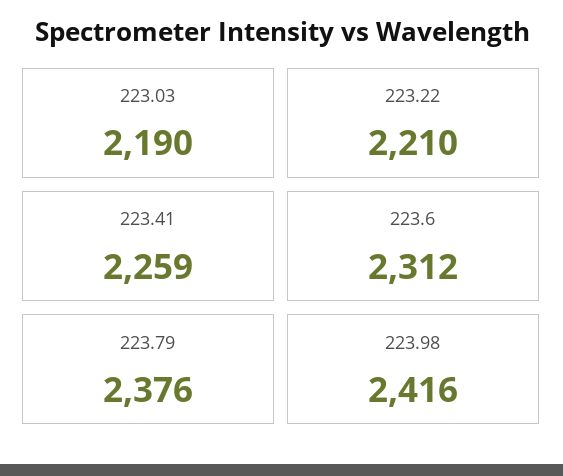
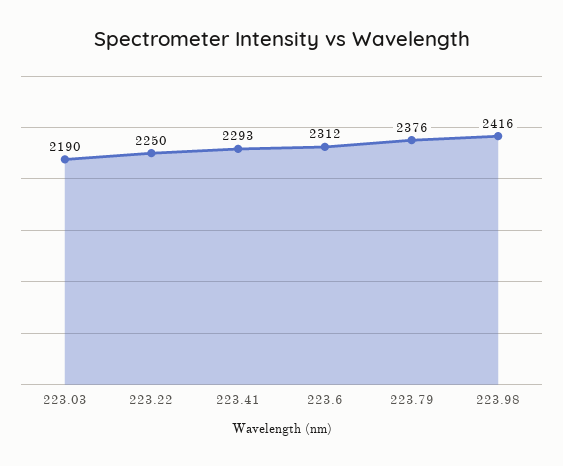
223.22: 2210 -> 2250
223.41: 2259 -> 2293

